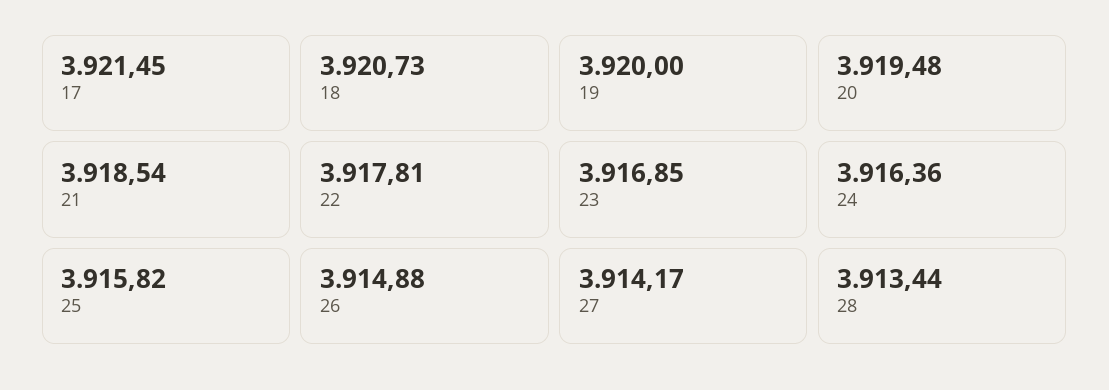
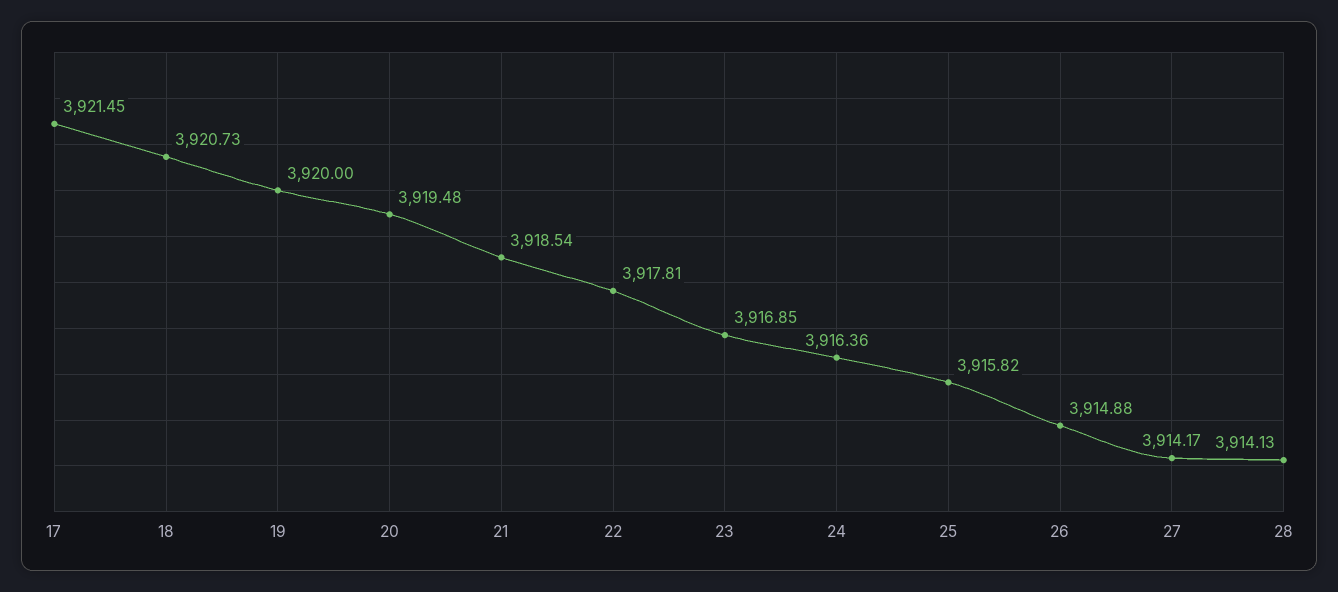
28: 3913.44 -> 3914.13

